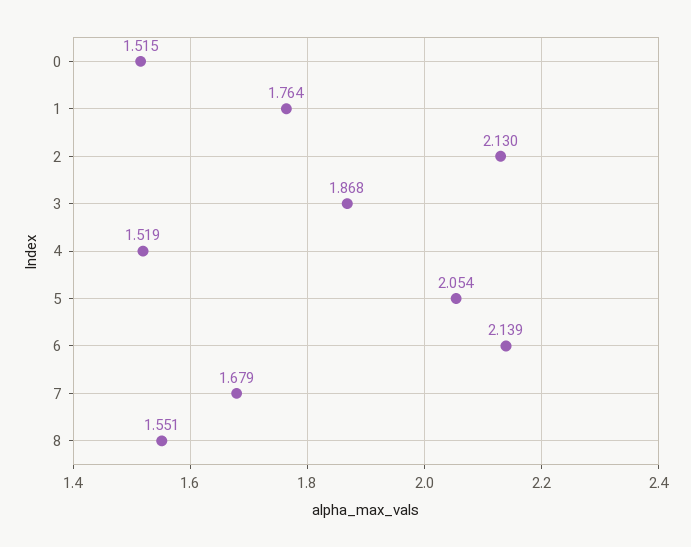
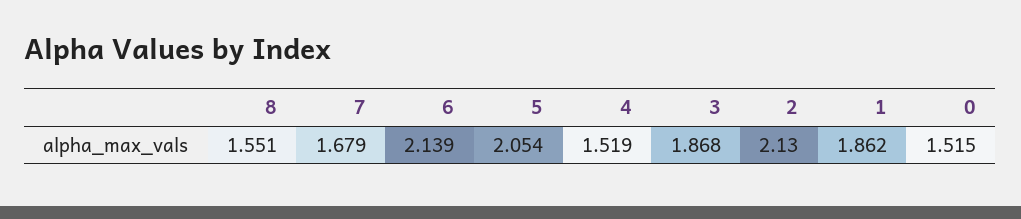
1: 1.764 -> 1.862

